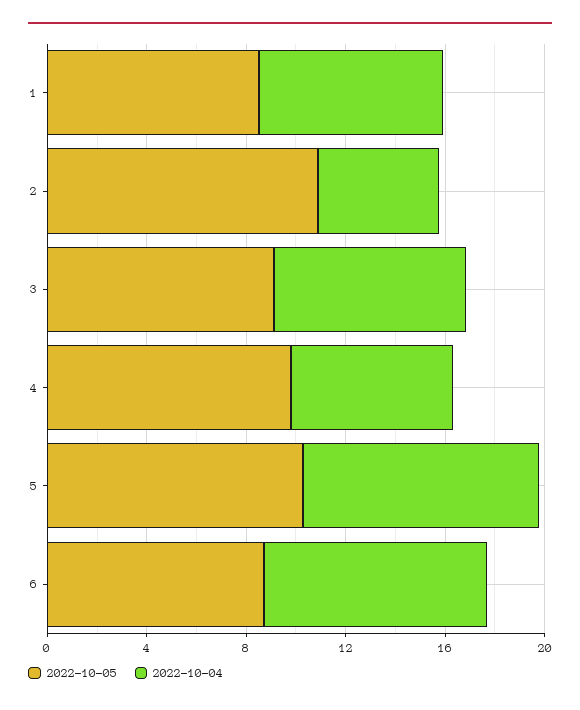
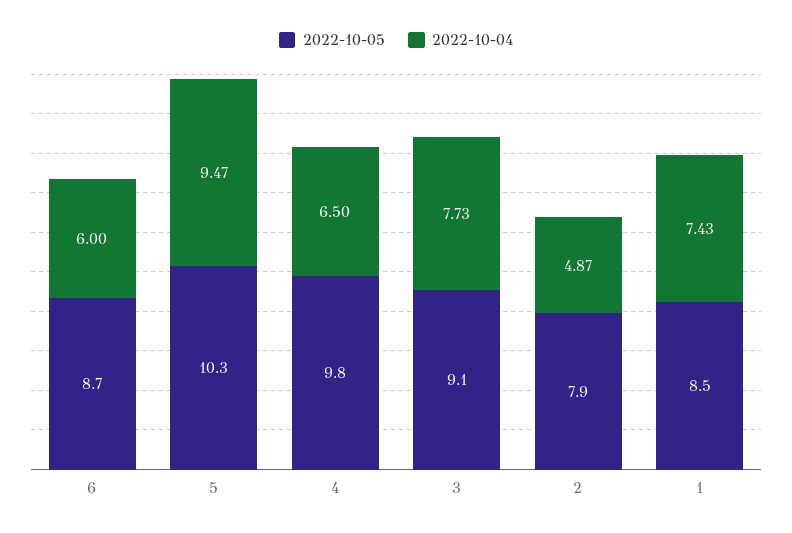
2022-10-05, 2: 11 -> 7.9
2022-10-04, 6: 9 -> 6

